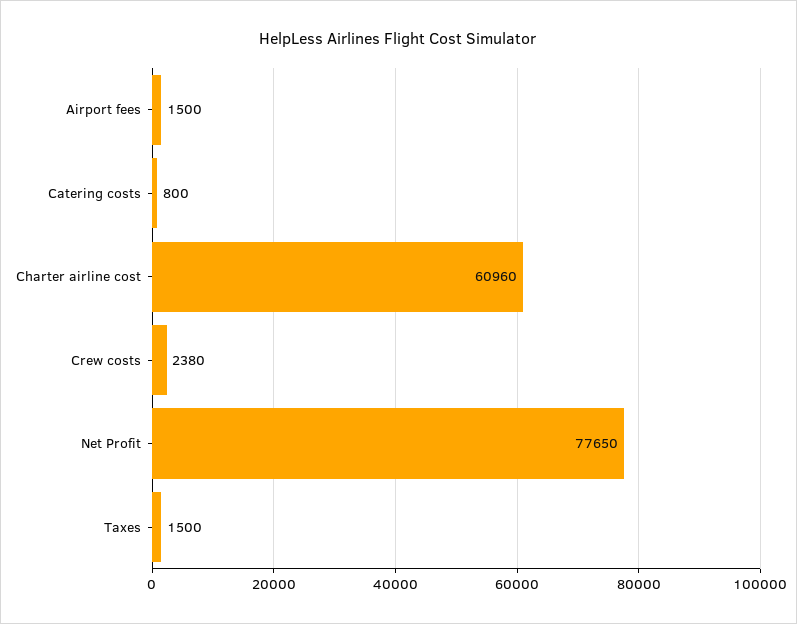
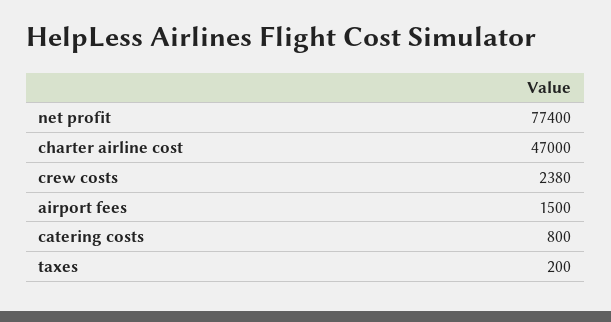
Charter airline cost: 60960 -> 47000
Net Profit: 77650 -> 77400
Taxes: 1500 -> 200

